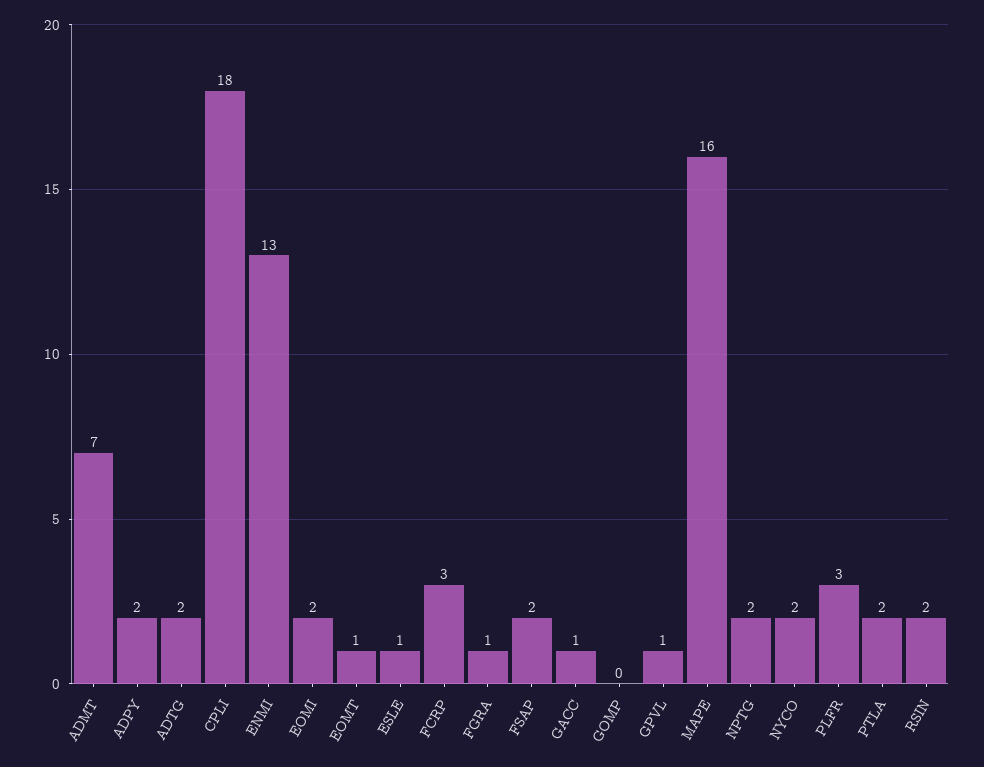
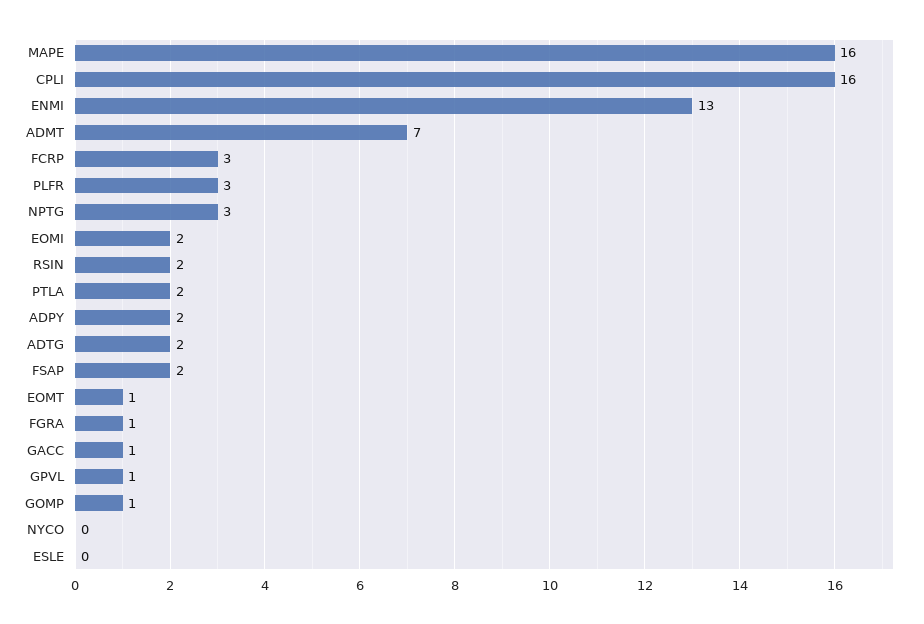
CPLI: 18 -> 16
ESLE: 1 -> 0
GOMP: 0 -> 1
NPTG: 2 -> 3
NYCO: 2 -> 0

